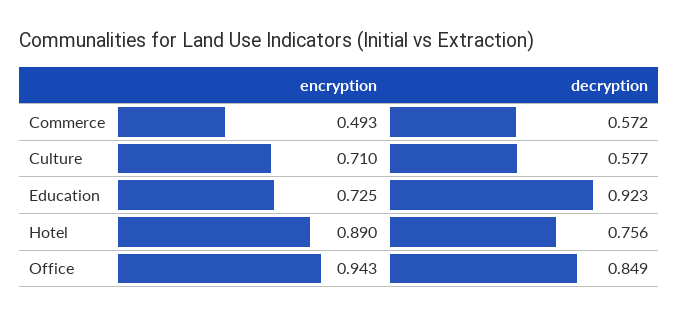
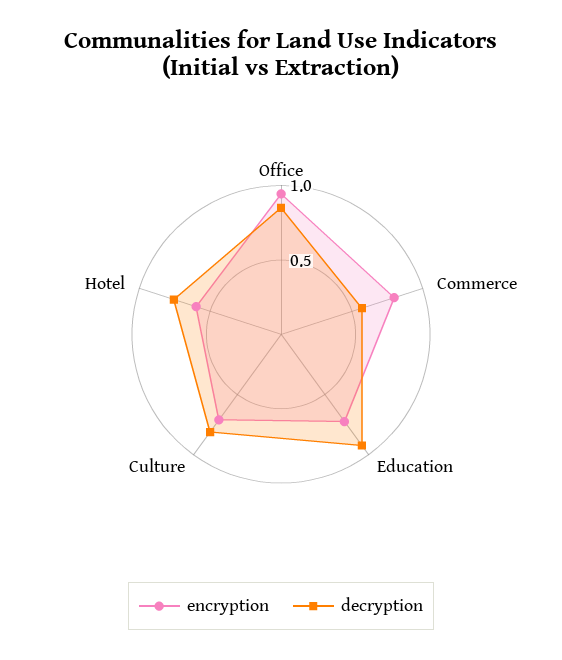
encryption, Commerce: 0.493 -> 0.8
decryption, Culture: 0.577 -> 0.8
encryption, Hotel: 0.89 -> 0.6

